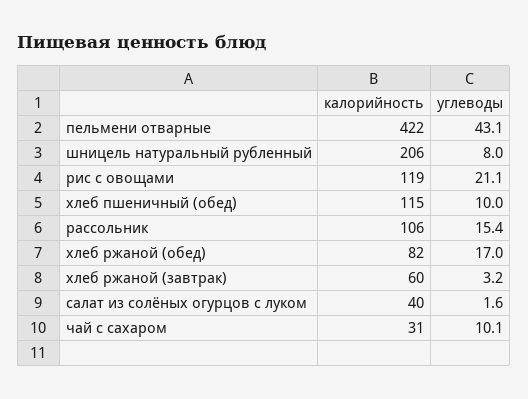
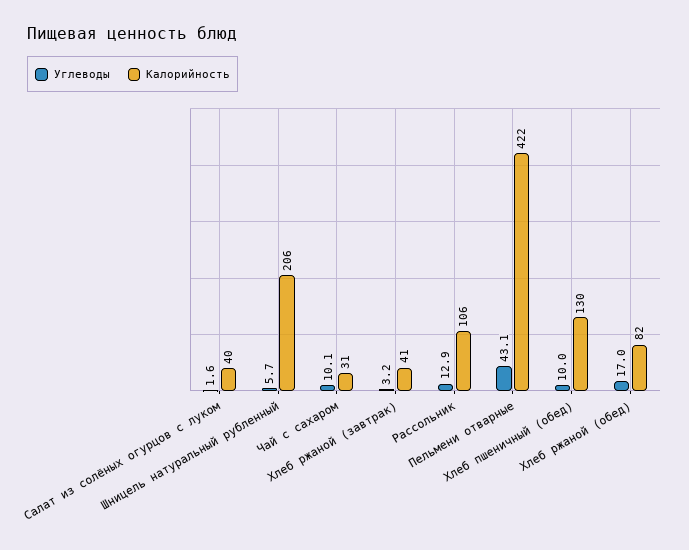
углеводы, шницель натуральный рубленный: 8 -> 5.7
калорийность, рис с овощами: 119 -> none
углеводы, рис с овощами: 21.1 -> none
калорийность, хлеб пшеничный (обед): 115 -> 130
углеводы, рассольник: 15.4 -> 12.9
калорийность, хлеб ржаной (завтрак): 60 -> 41

